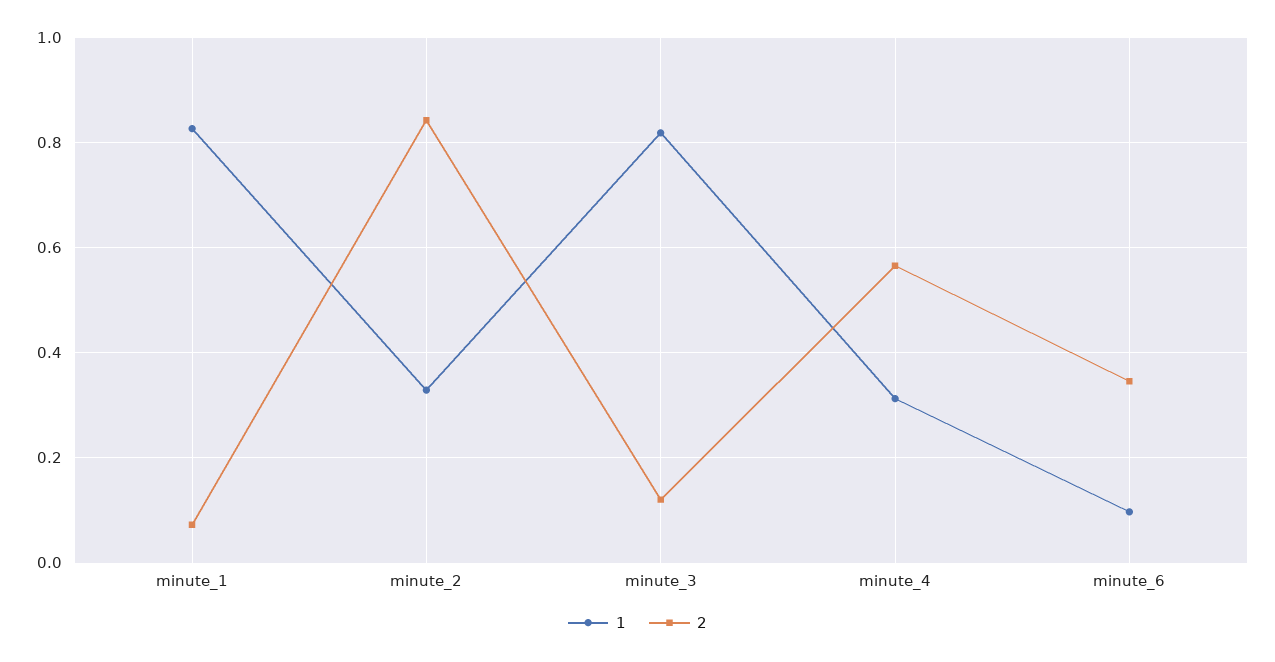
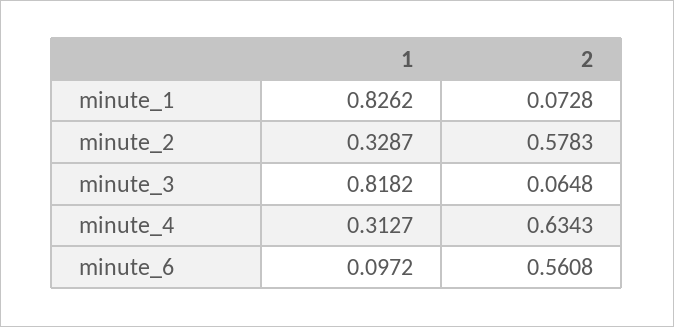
2, minute_2: 0.84 -> 0.5783
2, minute_3: 0.12 -> 0.0648
2, minute_4: 0.56 -> 0.6343
2, minute_6: 0.34 -> 0.5608

